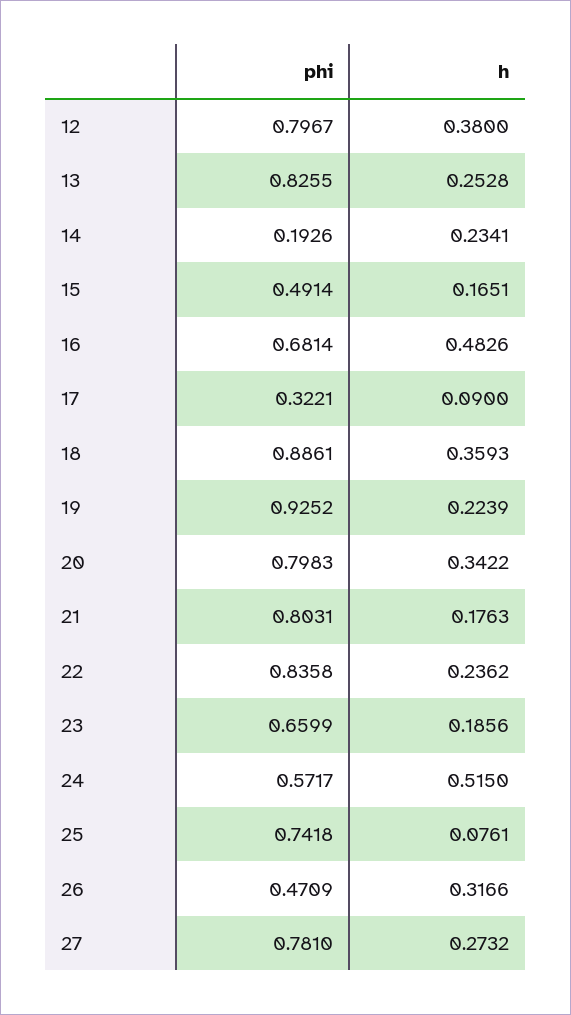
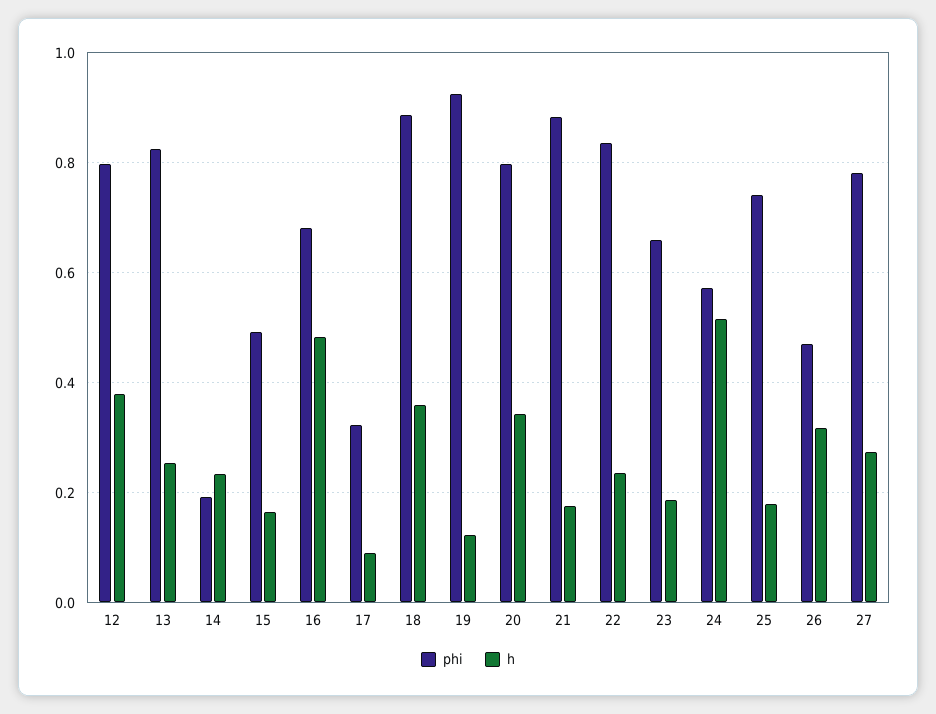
h, 19: 0.2239 -> 0.12
phi, 21: 0.8031 -> 0.88
h, 25: 0.0761 -> 0.18

